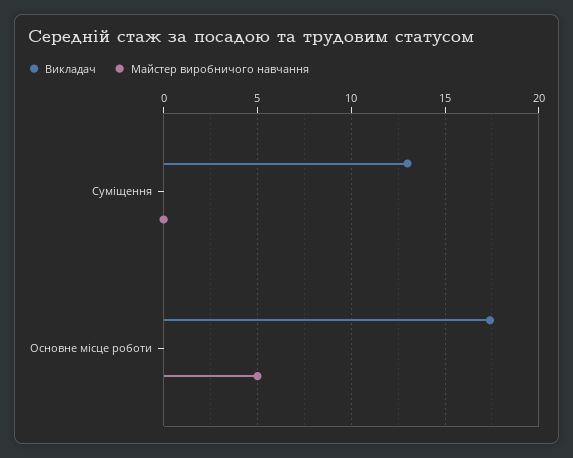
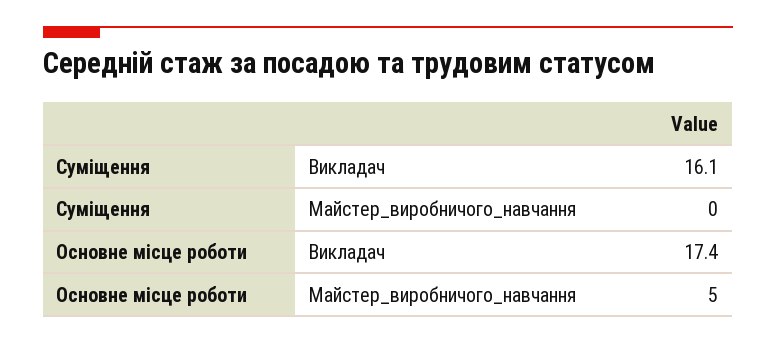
Викладач, Суміщення: 13 -> 16.1

